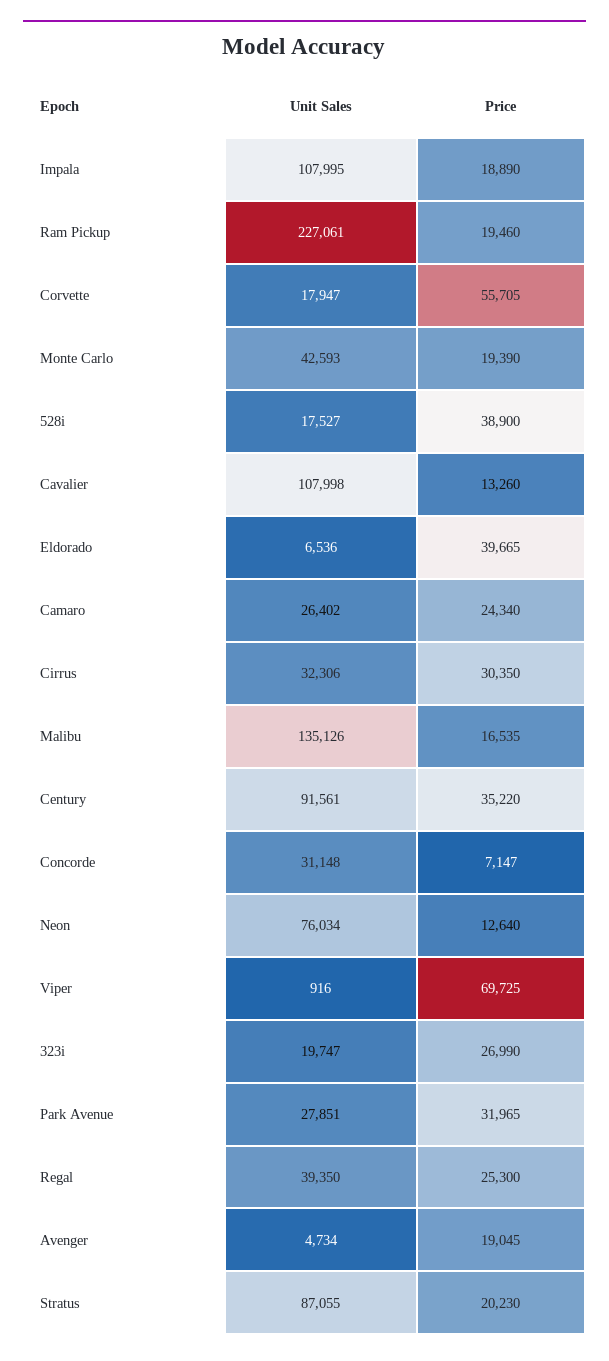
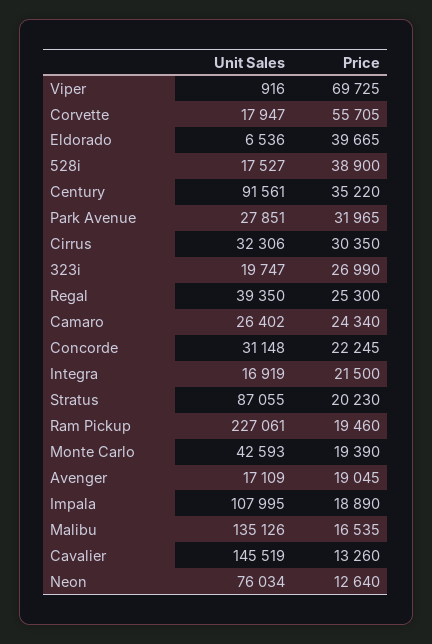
Unit Sales, Cavalier: 107998 -> 145519
Price, Concorde: 7147 -> 22245
Unit Sales, Avenger: 4734 -> 17109
Unit Sales, Integra: none -> 16919
Price, Integra: none -> 21500

